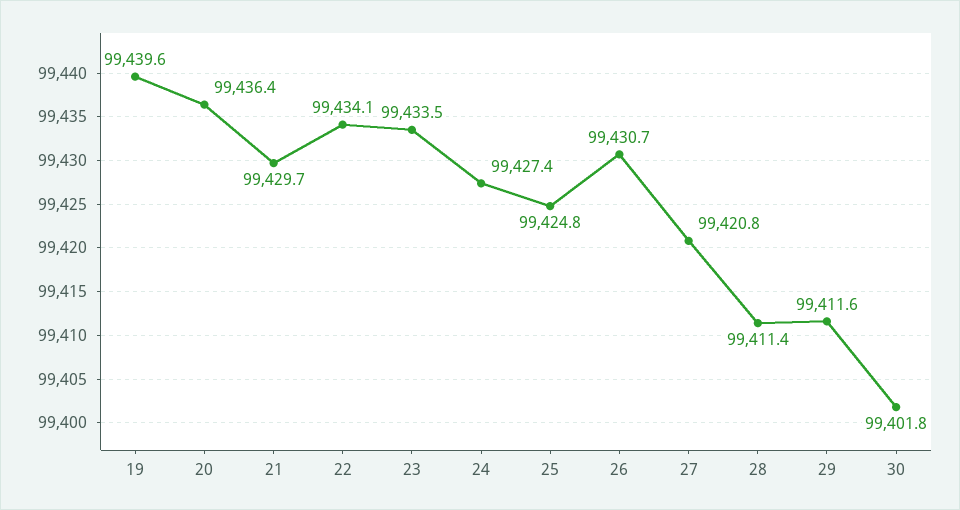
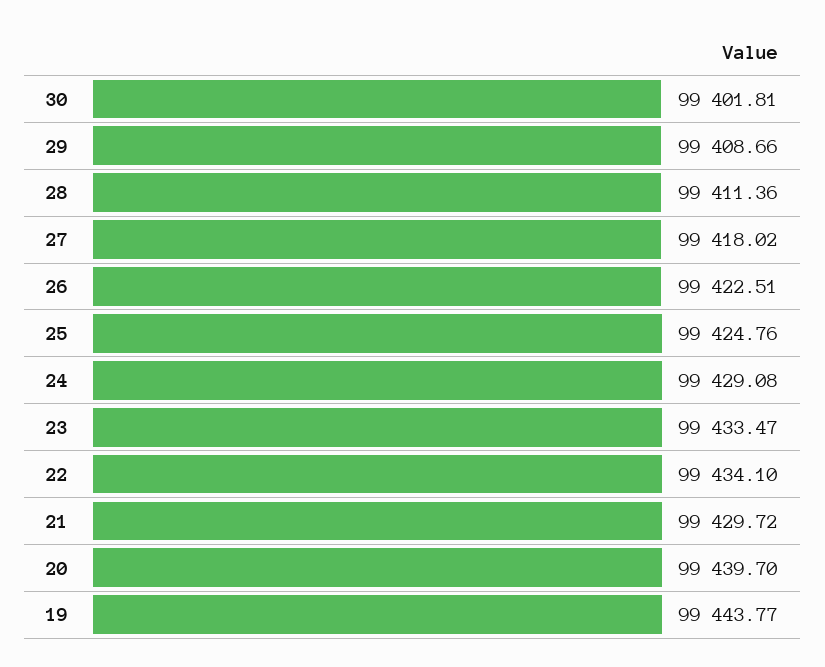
19: 99439.6 -> 99443.77
20: 99436.4 -> 99439.7
24: 99427.4 -> 99429.08
26: 99430.7 -> 99422.51
27: 99420.8 -> 99418.02
29: 99411.6 -> 99408.66

